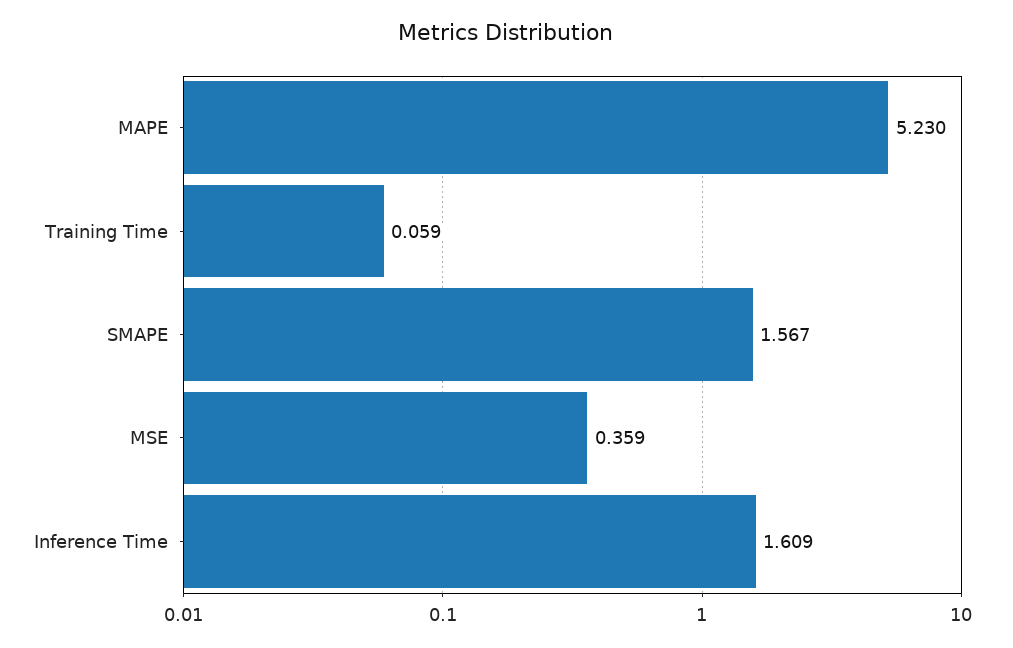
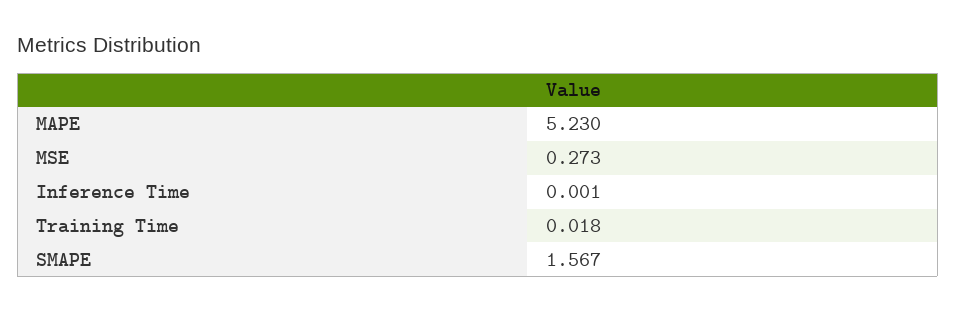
Training Time: 0.059 -> 0.018
MSE: 0.359 -> 0.273
Inference Time: 1.609 -> 0.001

